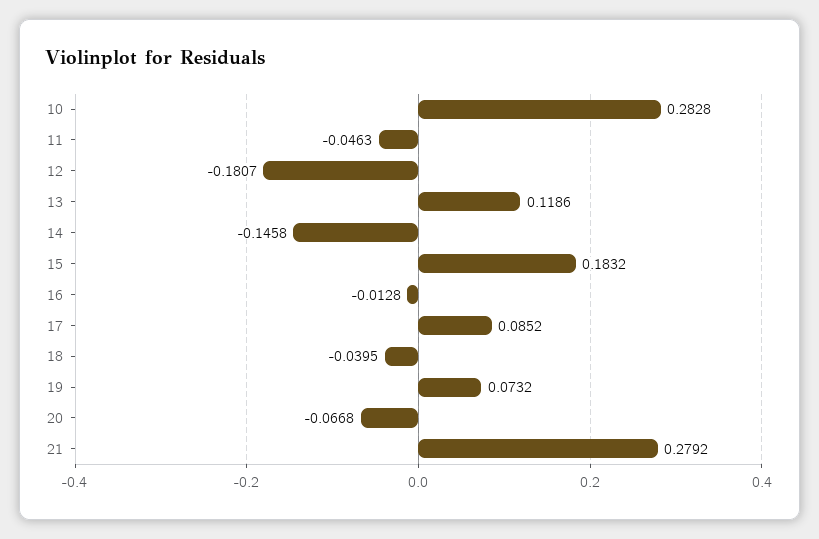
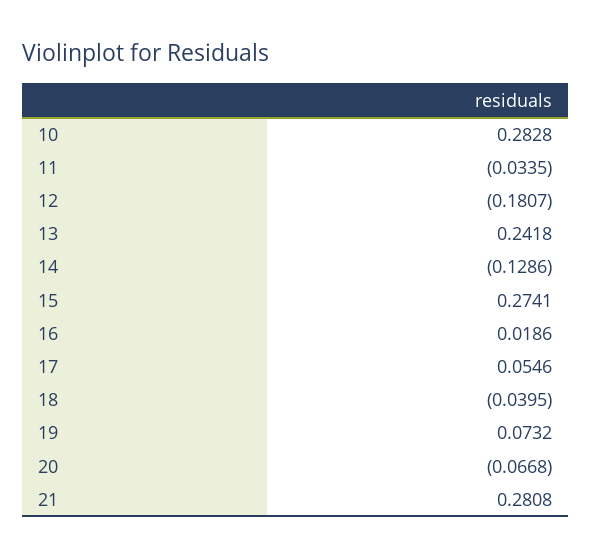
11: -0.0463 -> -0.0335
13: 0.1186 -> 0.2418
14: -0.1458 -> -0.1286
15: 0.1832 -> 0.2741
16: -0.0128 -> 0.0186
17: 0.0852 -> 0.0546
21: 0.2792 -> 0.2808

